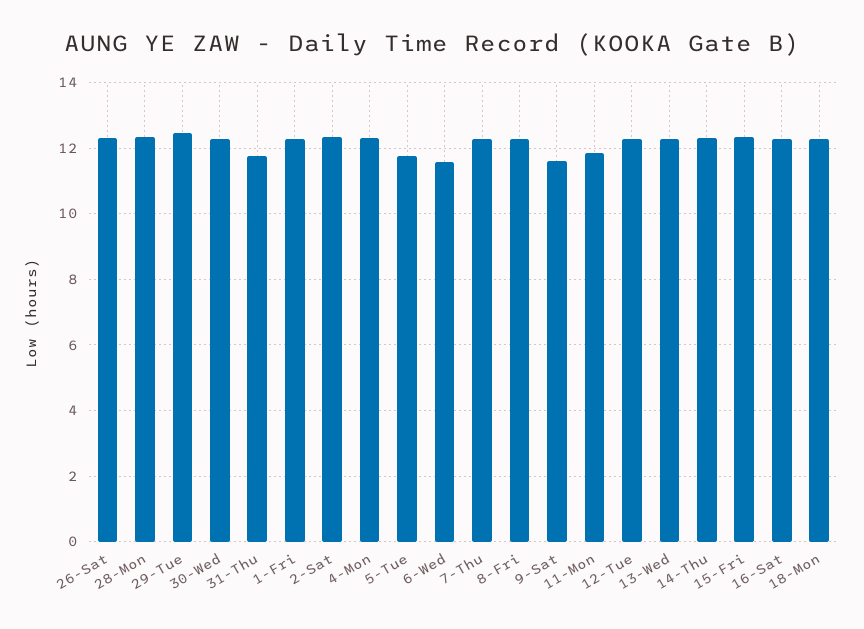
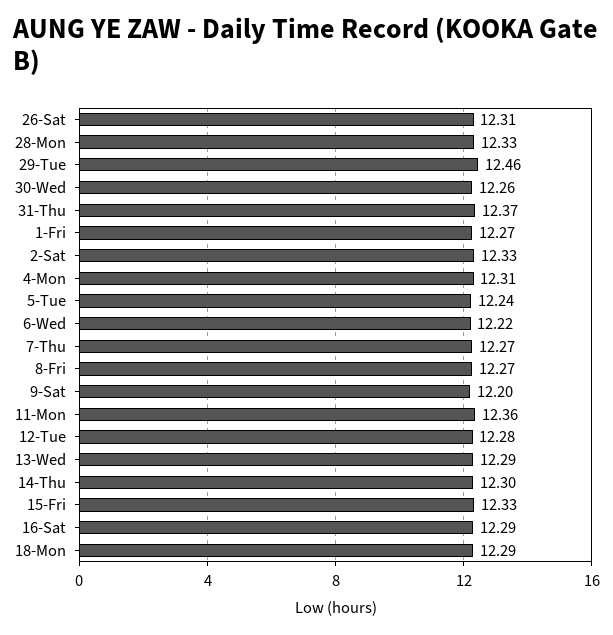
31-Thu: 11.8 -> 12.37
5-Tue: 11.8 -> 12.24
6-Wed: 11.6 -> 12.22
9-Sat: 11.6 -> 12.2
11-Mon: 11.8 -> 12.36

